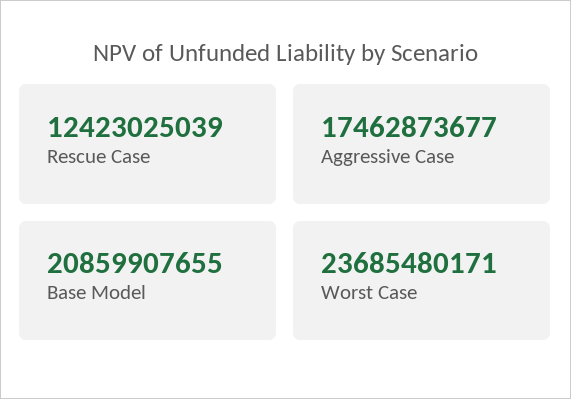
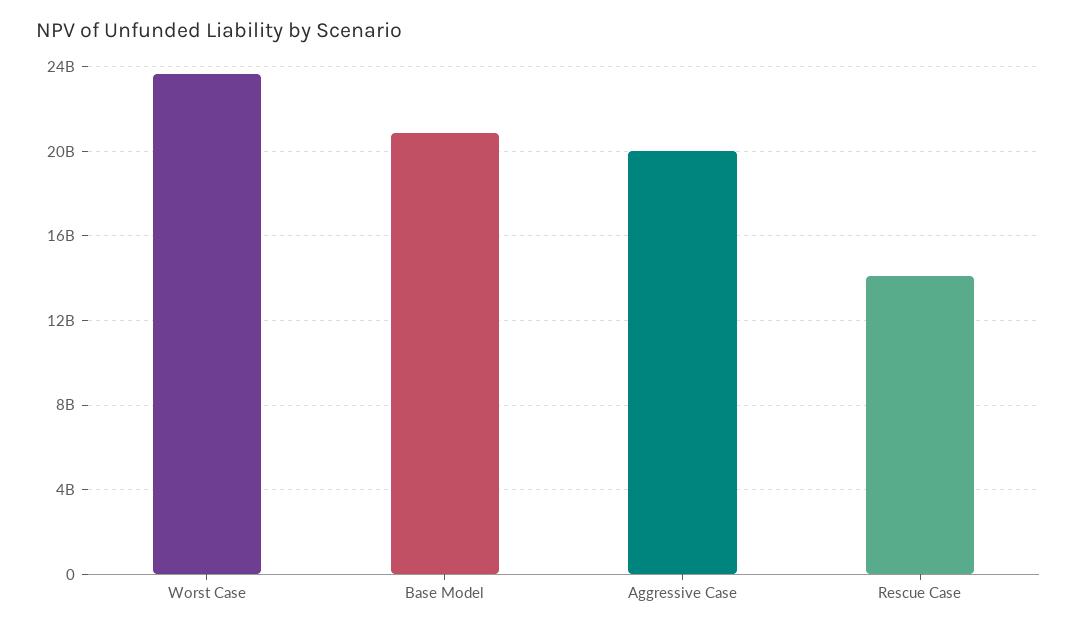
Rescue Case: 12423025039 -> 14000000000
Aggressive Case: 17462873677 -> 20000000000

